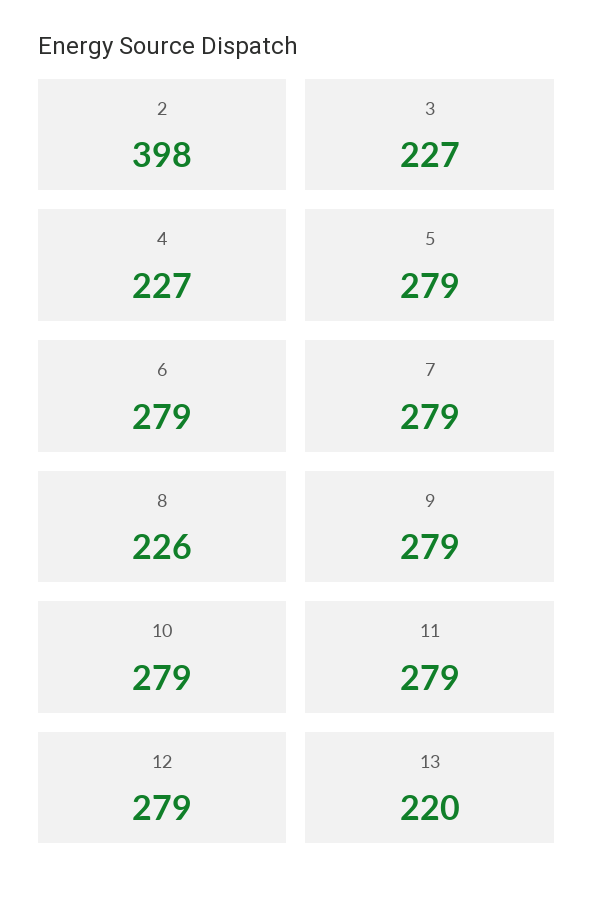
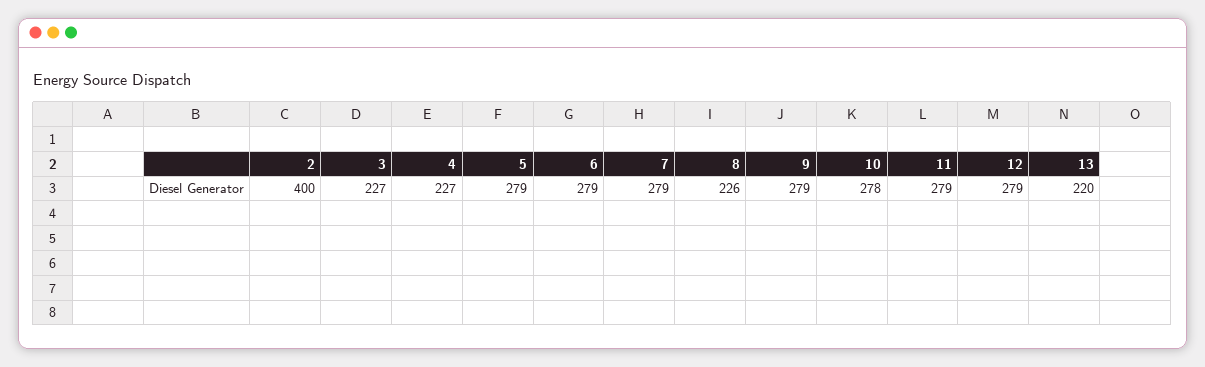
2: 398 -> 400
10: 279 -> 278

